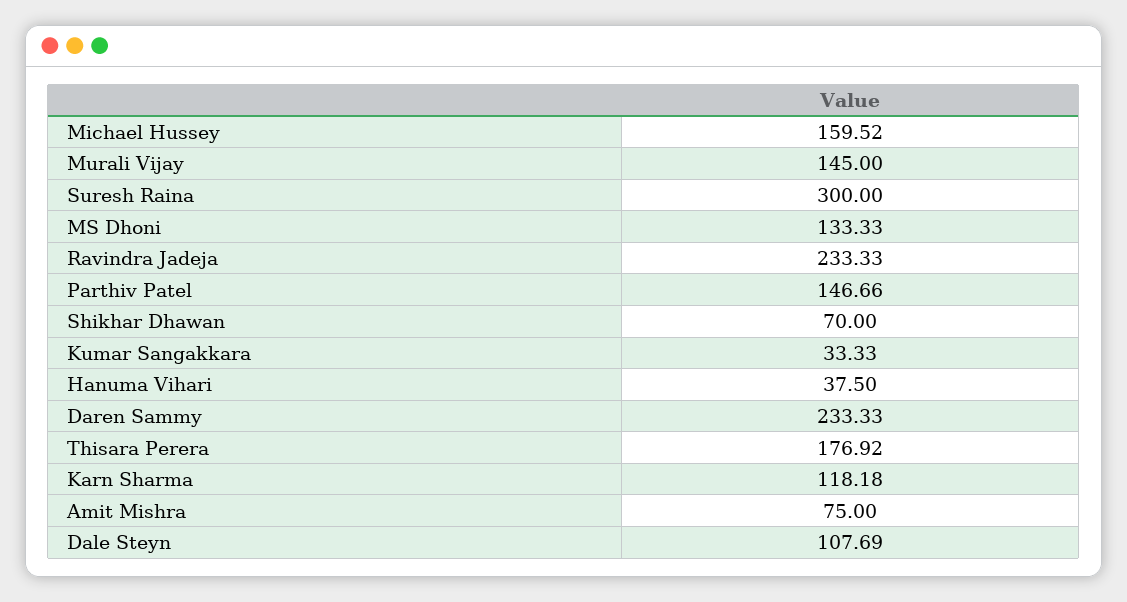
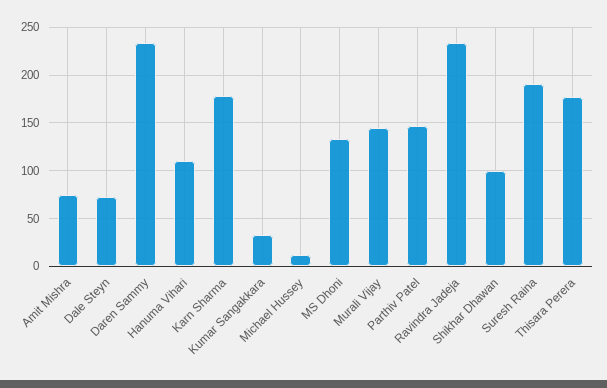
Michael Hussey: 159.52 -> 10
Suresh Raina: 300 -> 190
Shikhar Dhawan: 70 -> 100
Hanuma Vihari: 37.5 -> 110
Karn Sharma: 118.18 -> 180
Dale Steyn: 107.69 -> 70

